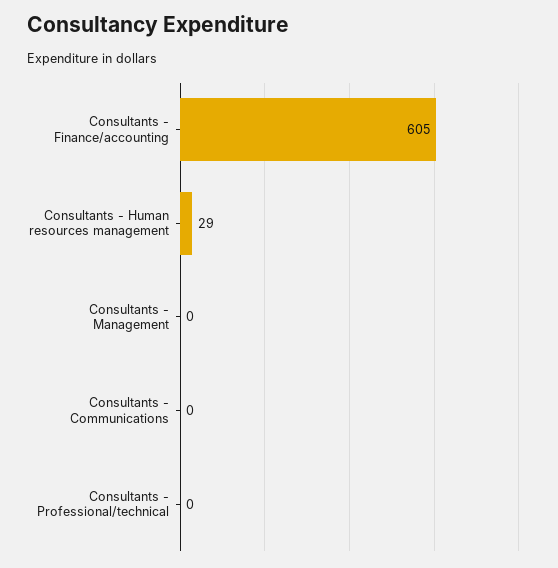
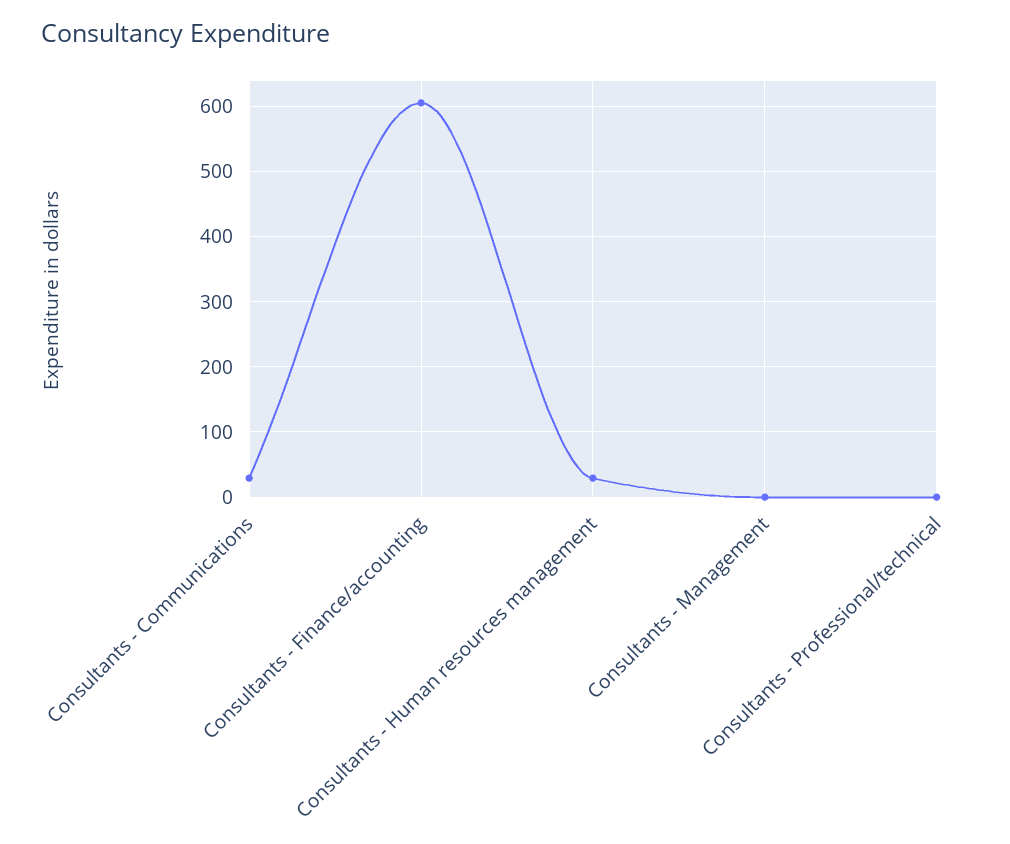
Consultants - Communications: 0 -> 30

